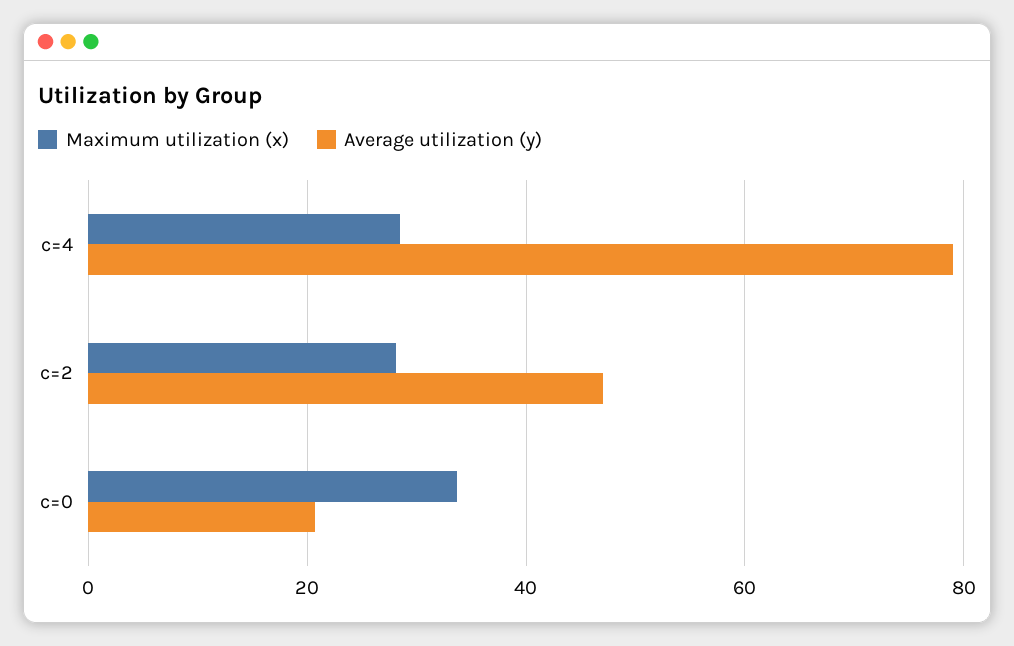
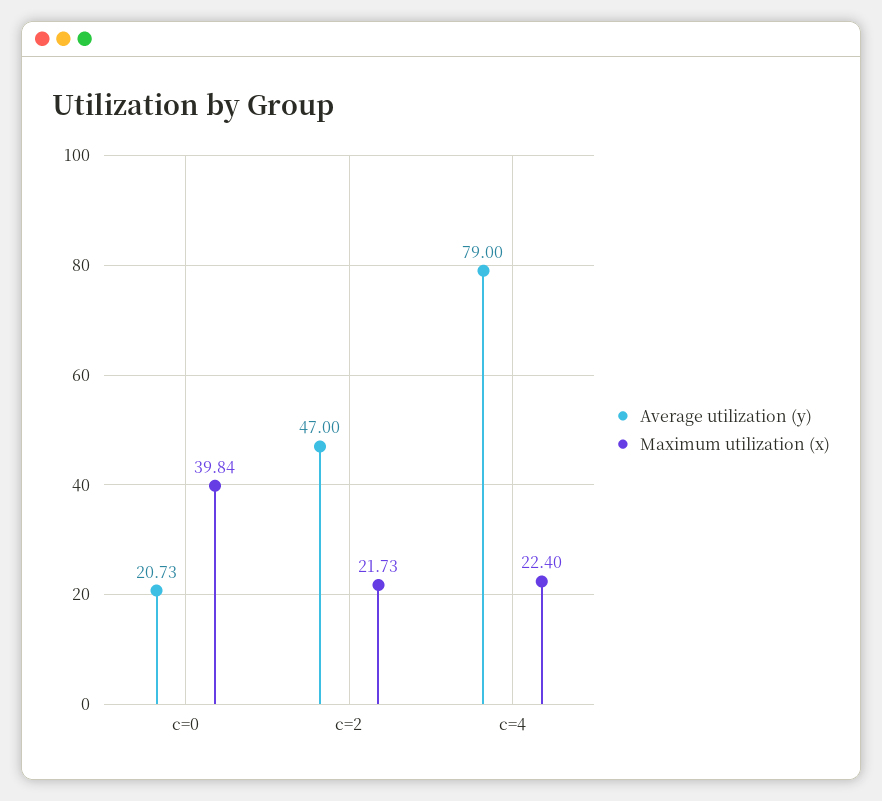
Maximum utilization (x), c=4: 28 -> 22.4
Maximum utilization (x), c=2: 28 -> 21.73
Maximum utilization (x), c=0: 34 -> 39.84

